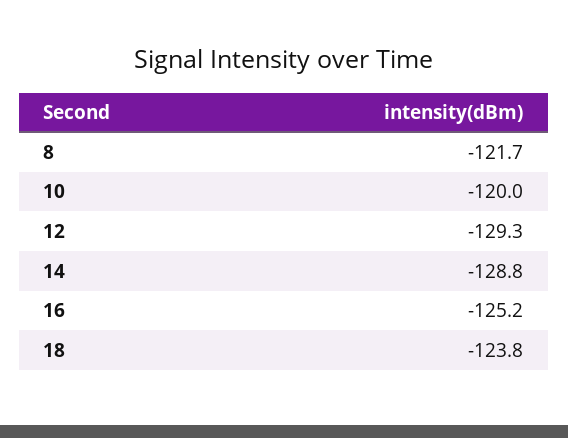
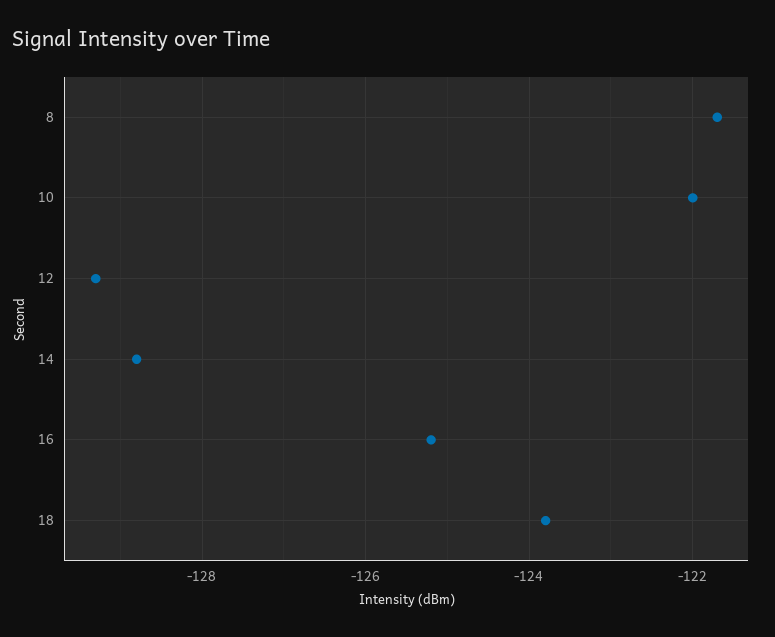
10: -120 -> -122

